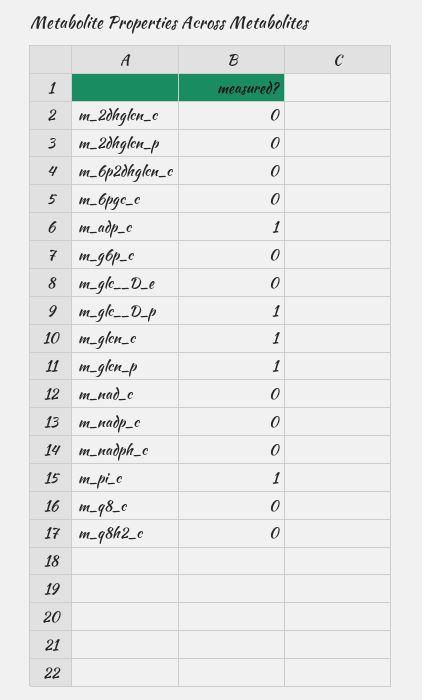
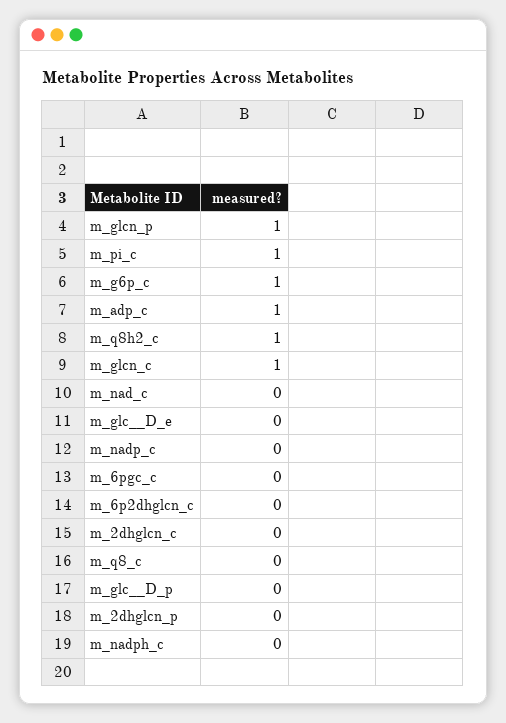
m_g6p_c: 0 -> 1
m_glc__D_p: 1 -> 0
m_q8h2_c: 0 -> 1

